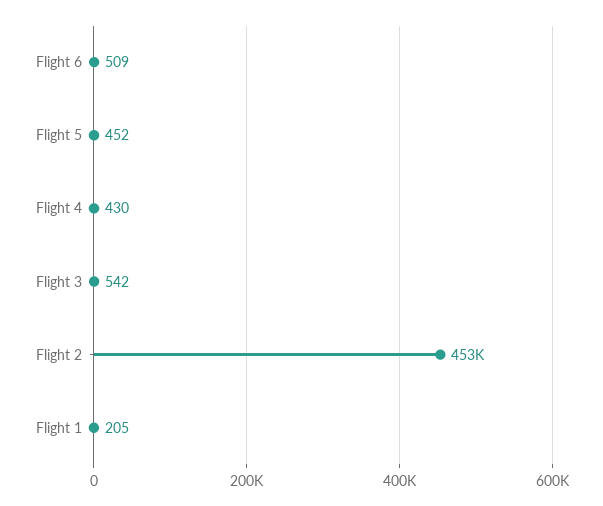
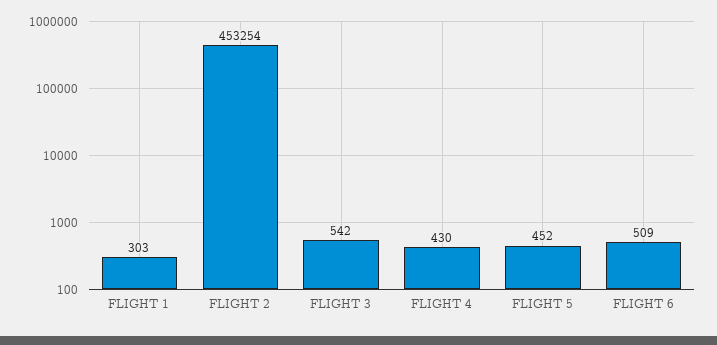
Flight 1: 205 -> 303

